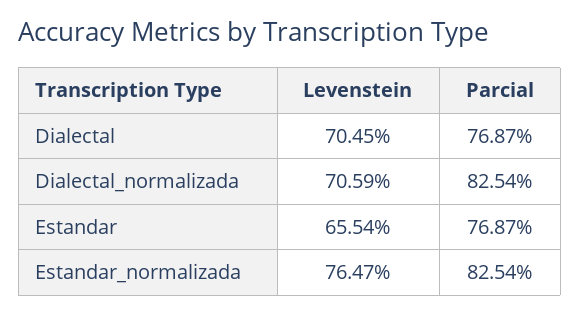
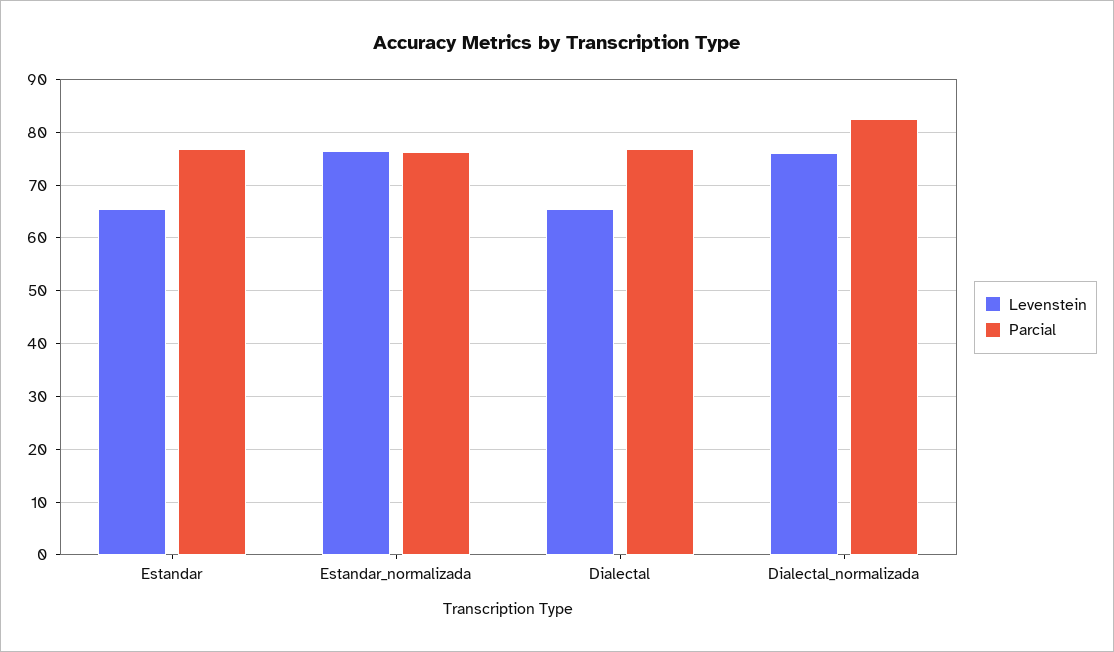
Levenstein, Dialectal: 70.45 -> 66
Levenstein, Dialectal_normalizada: 70.59 -> 76
Parcial, Estandar_normalizada: 82.54 -> 76

